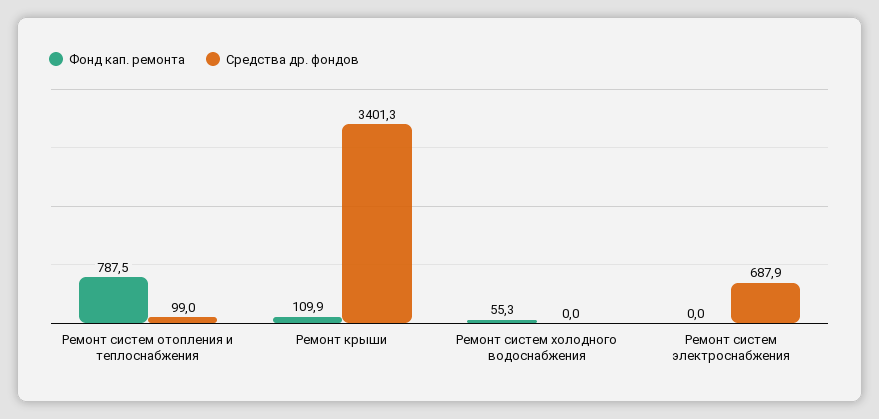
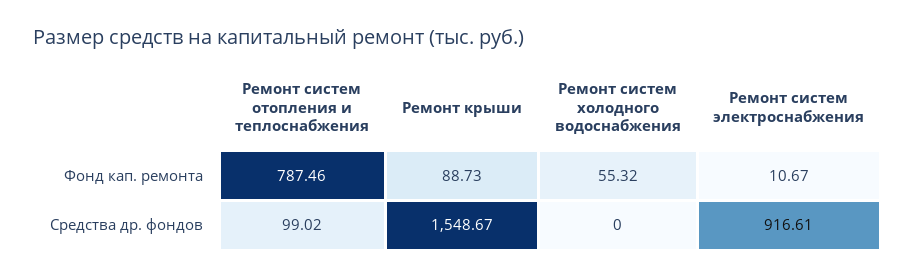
Фонд кап. ремонта, Ремонт крыши: 109.9 -> 88.73
Средства др. фондов, Ремонт крыши: 3401.3 -> 1548.67
Фонд кап. ремонта, Ремонт систем электроснабжения: 0 -> 10.67
Средства др. фондов, Ремонт систем электроснабжения: 687.9 -> 916.61

